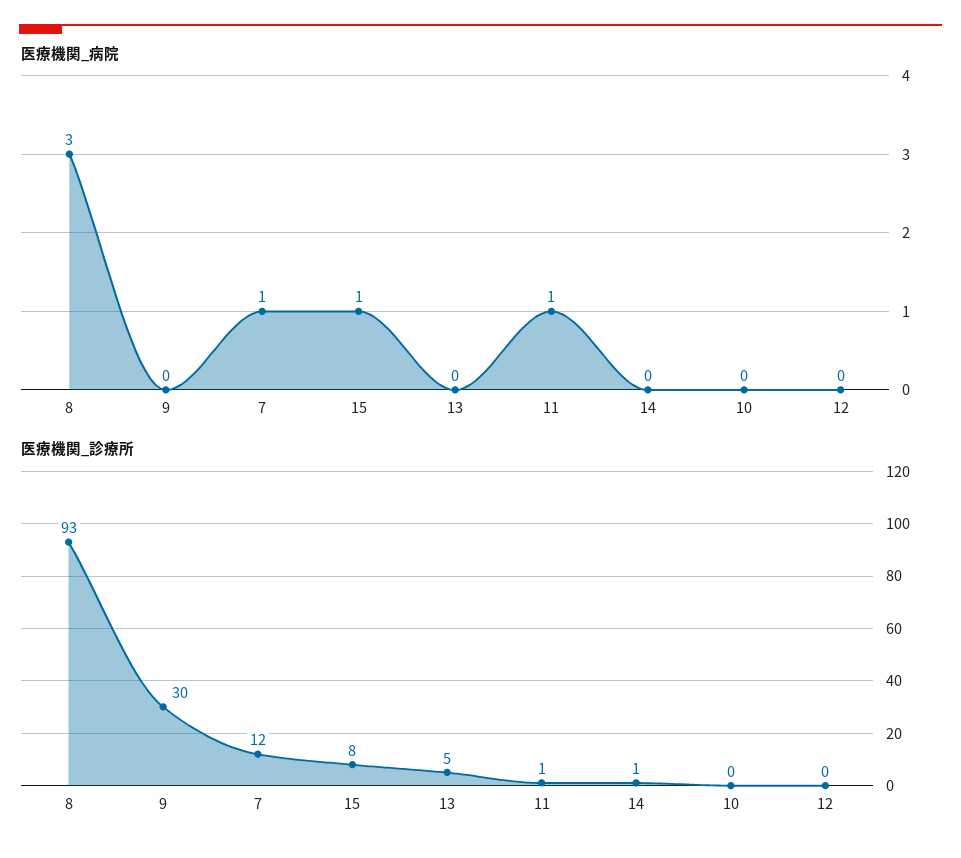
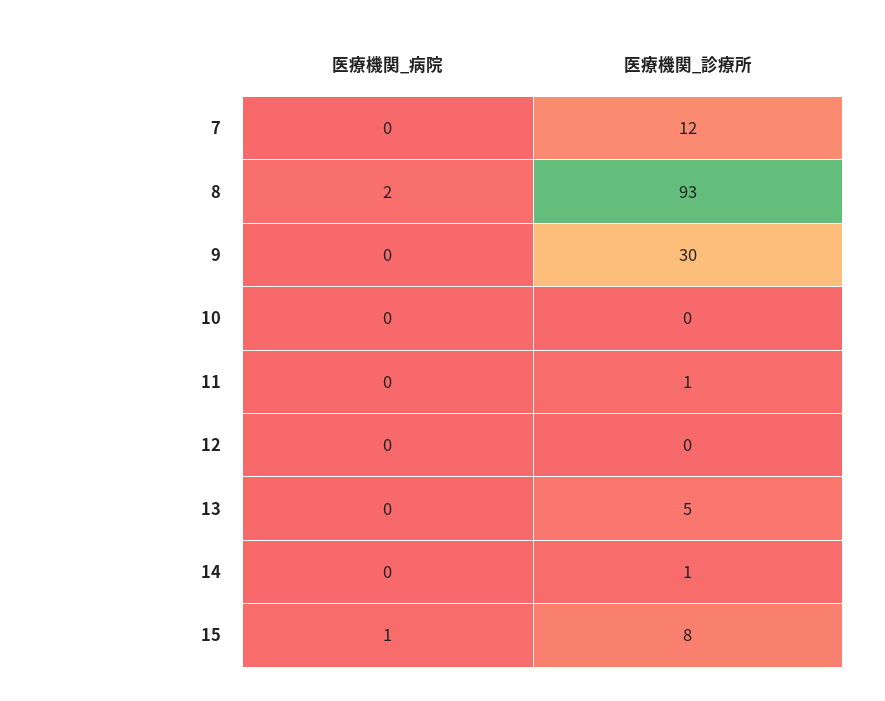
医療機関_病院, 8: 3 -> 2
医療機関_病院, 7: 1 -> 0
医療機関_病院, 11: 1 -> 0

